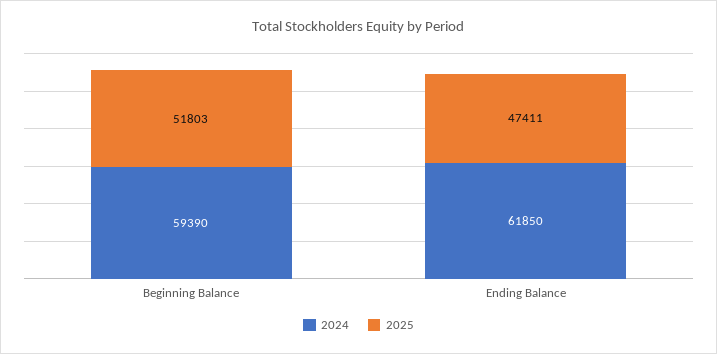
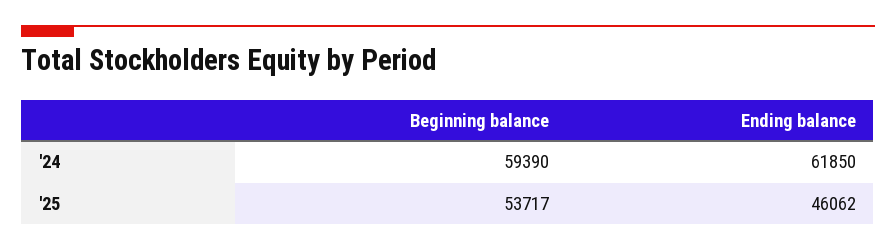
2025, Beginning Balance: 51803 -> 53717
2025, Ending Balance: 47411 -> 46062

